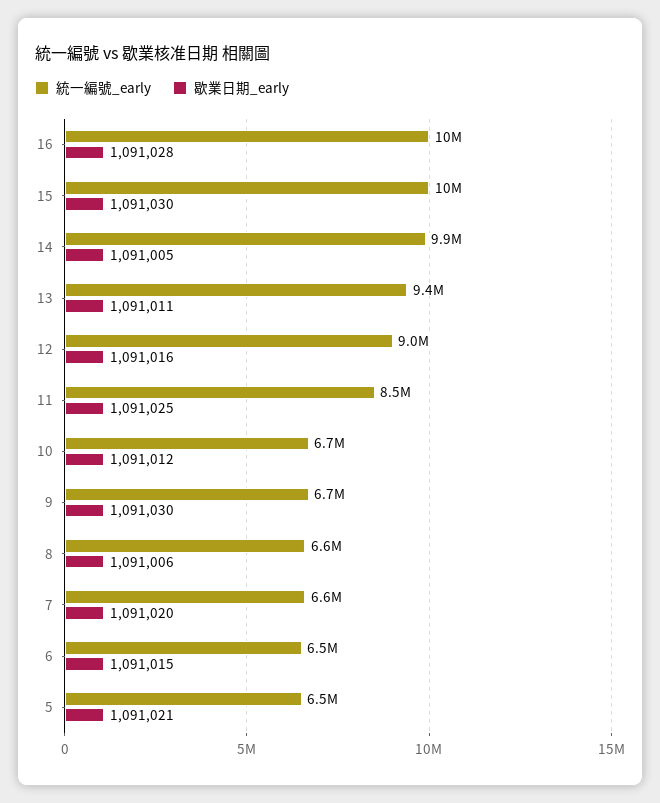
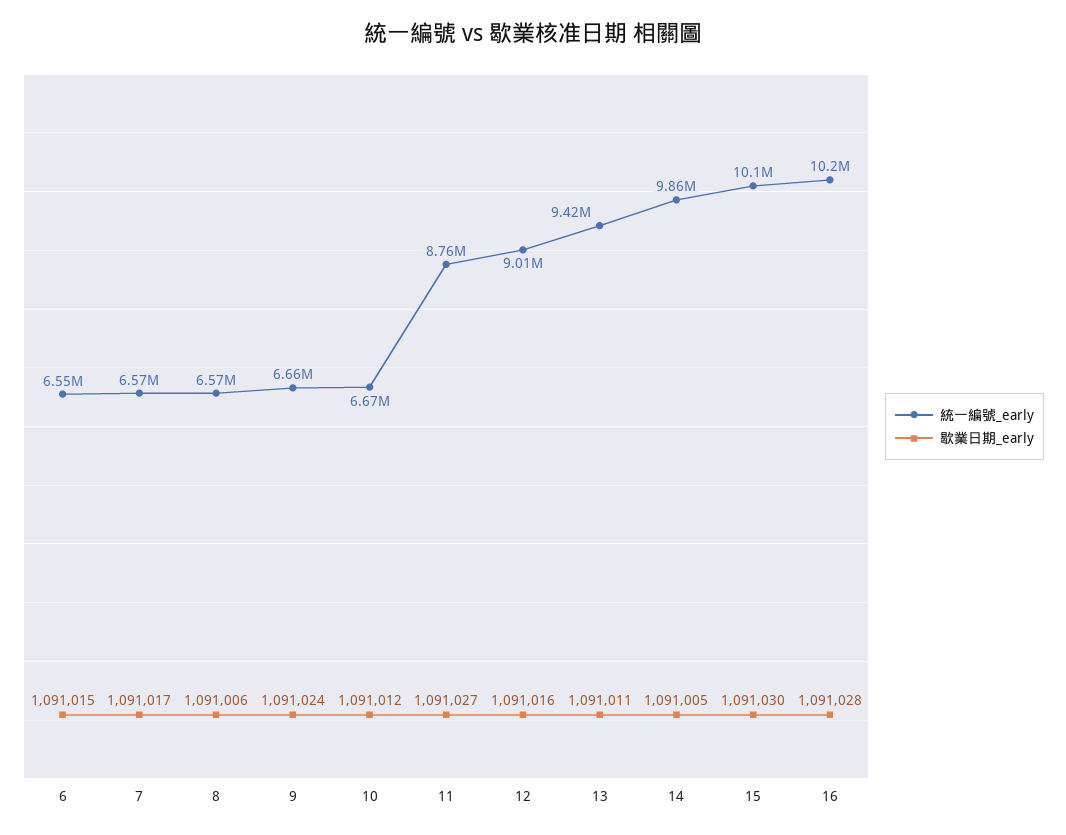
統一編號_early, 11: 8500000 -> 8760000
歇業日期_early, 11: 1091025 -> 1091027
歇業日期_early, 9: 1091030 -> 1091024
歇業日期_early, 7: 1091020 -> 1091017
統一編號_early, 5: 6500000 -> none
歇業日期_early, 5: 1091021 -> none

